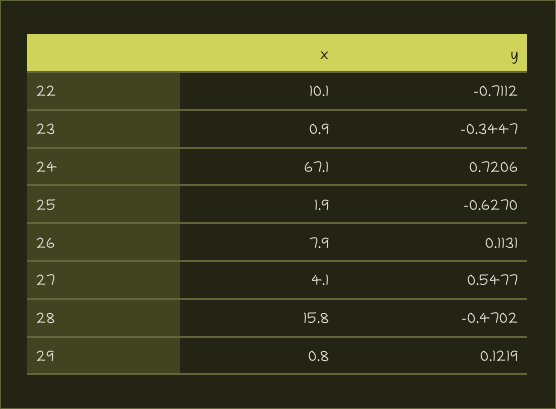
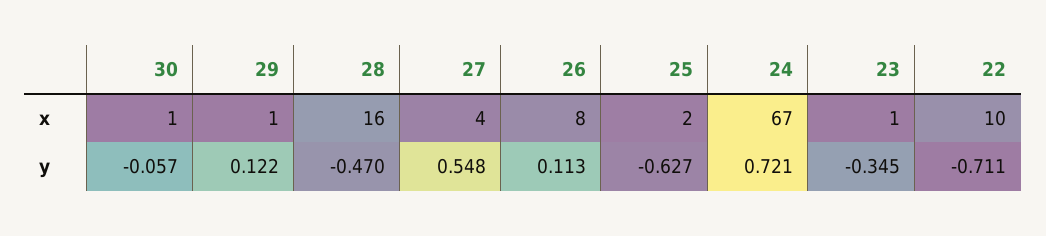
x, 30: none -> 1
y, 30: none -> -0.057

